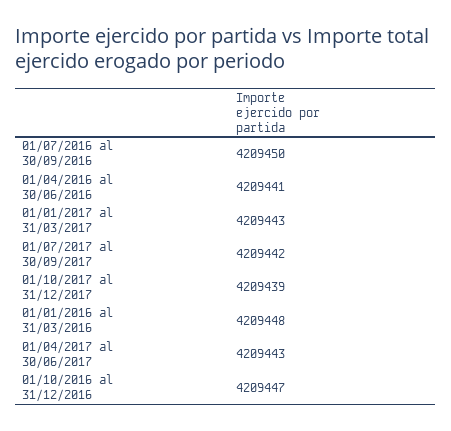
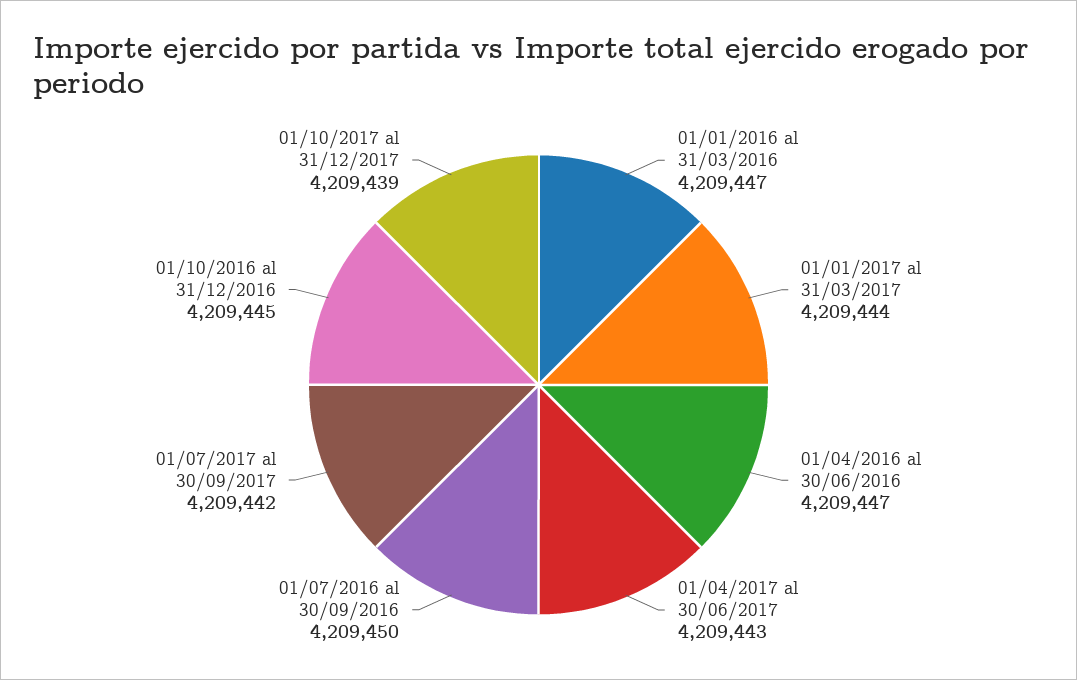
01/04/2016 al 30/06/2016: 4209441 -> 4209447
01/01/2017 al 31/03/2017: 4209443 -> 4209444
01/01/2016 al 31/03/2016: 4209448 -> 4209447
01/10/2016 al 31/12/2016: 4209447 -> 4209445

